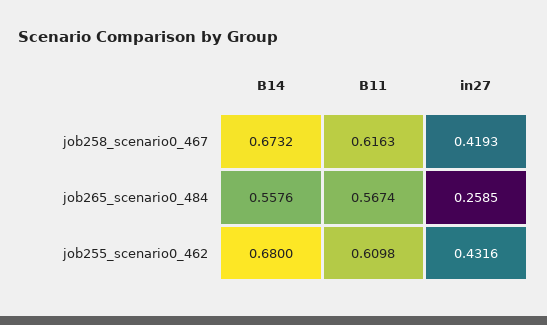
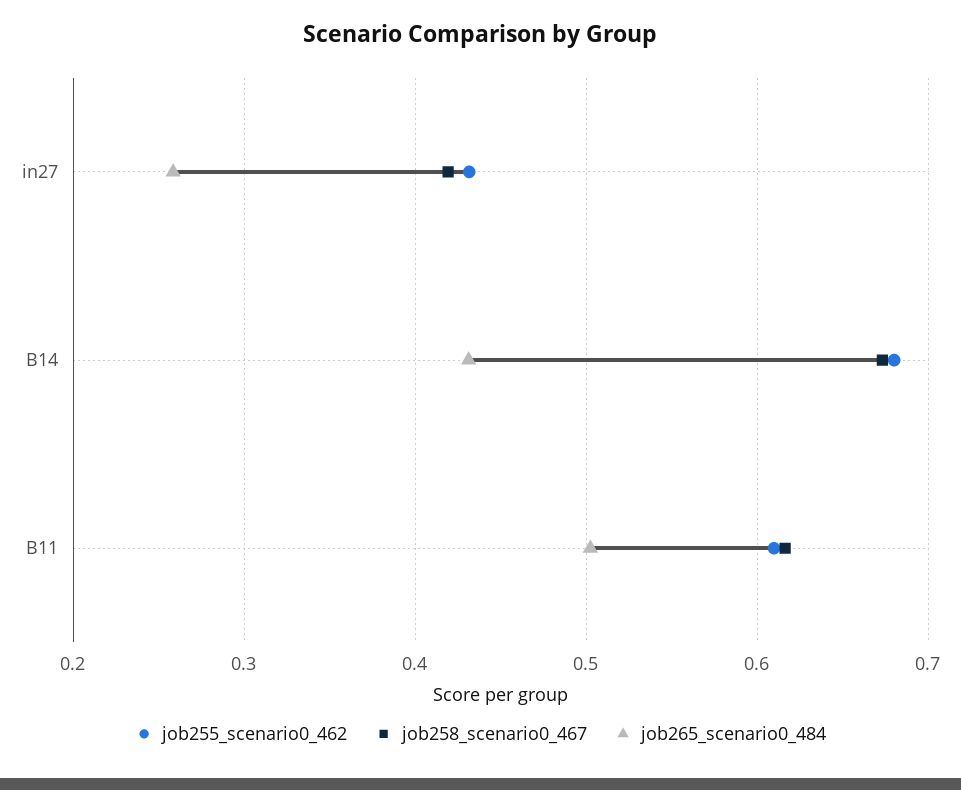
job265_scenario0_484, B14: 0.5576 -> 0.43
job265_scenario0_484, B11: 0.5674 -> 0.5

